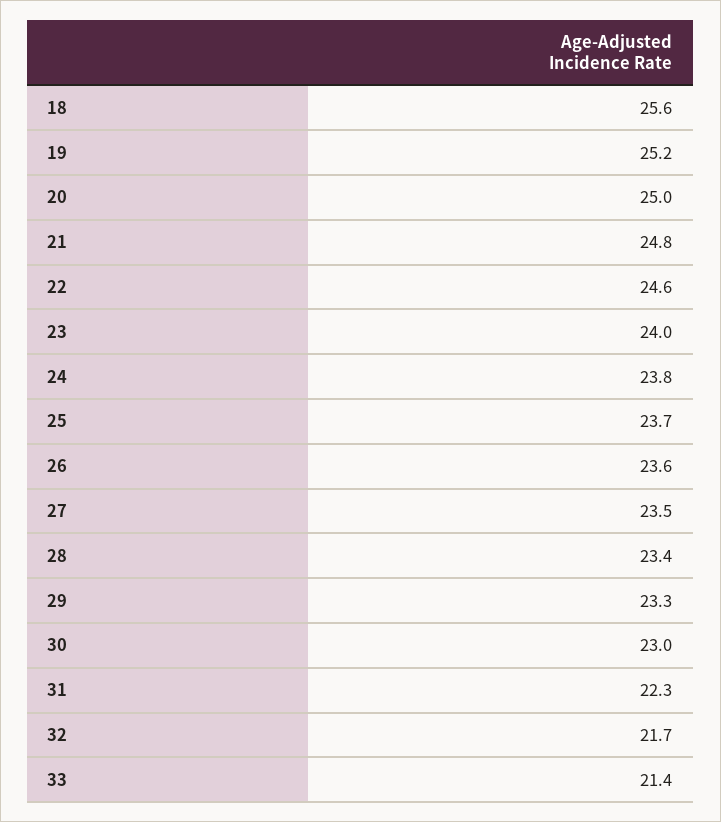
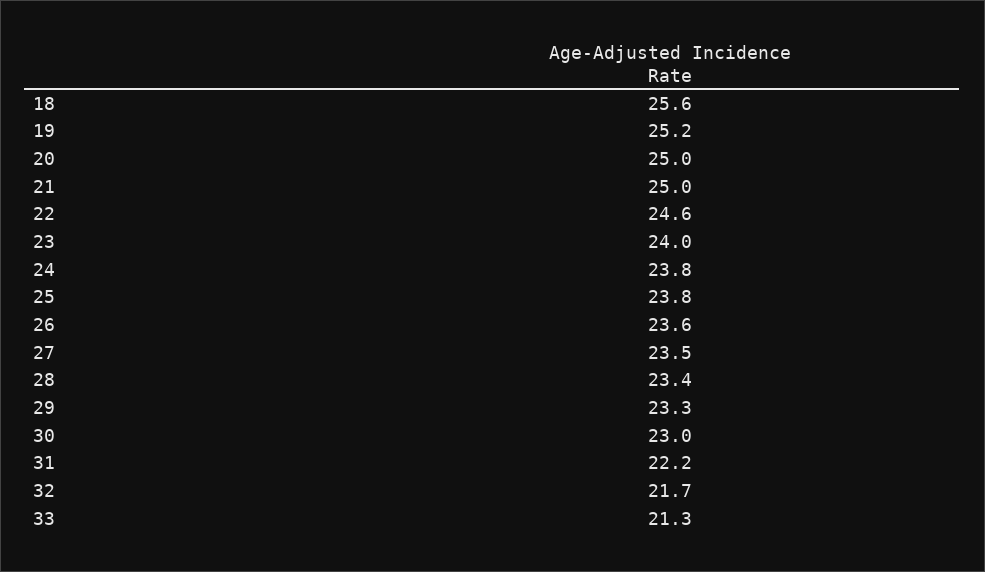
21: 24.8 -> 25
25: 23.7 -> 23.8
31: 22.3 -> 22.2
33: 21.4 -> 21.3

